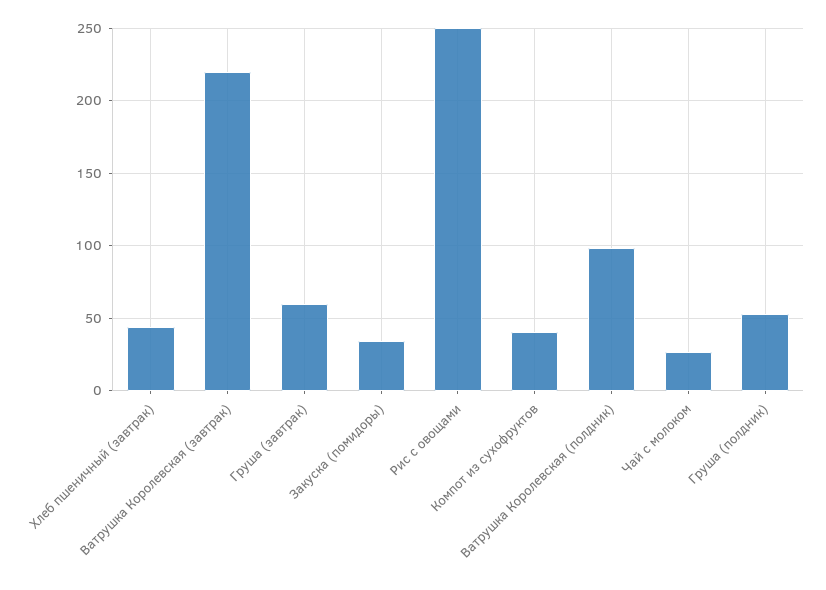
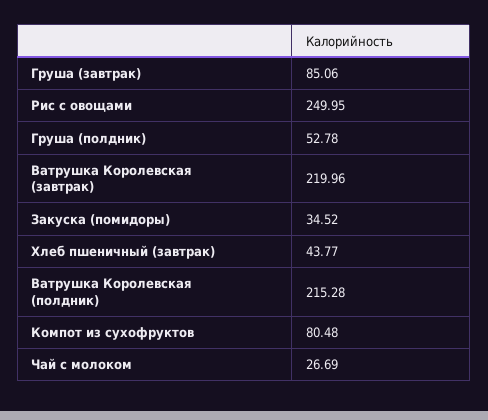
Груша (завтрак): 60 -> 85.06
Компот из сухофруктов: 40 -> 80.48
Ватрушка Королевская (полдник): 100 -> 215.28

